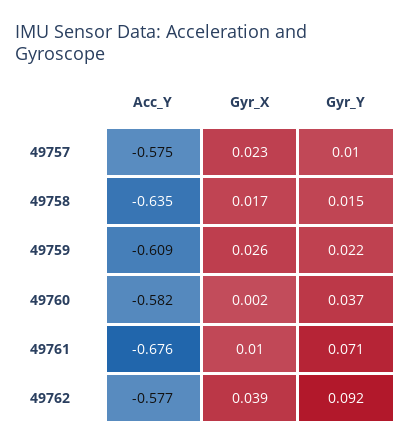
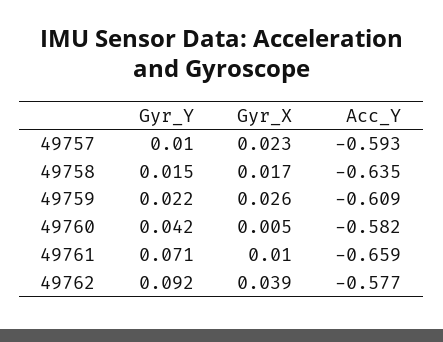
Acc_Y, 49757: -0.575 -> -0.593
Gyr_X, 49760: 0.002 -> 0.005
Gyr_Y, 49760: 0.037 -> 0.042
Acc_Y, 49761: -0.676 -> -0.659

